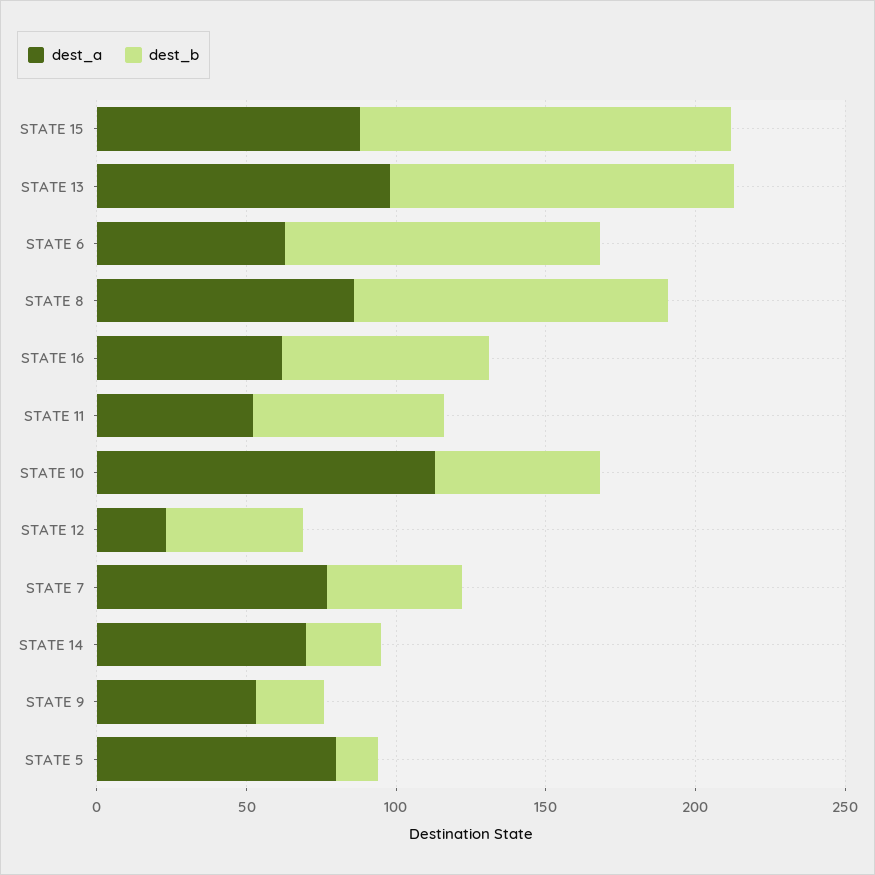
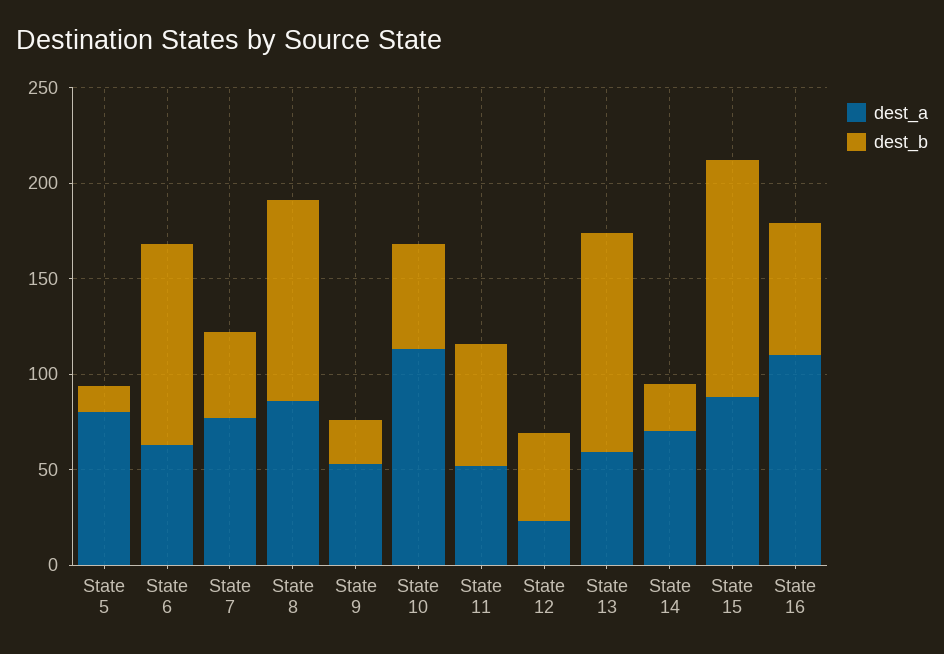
dest_a, STATE 13: 100 -> 60
dest_a, STATE 16: 60 -> 110

